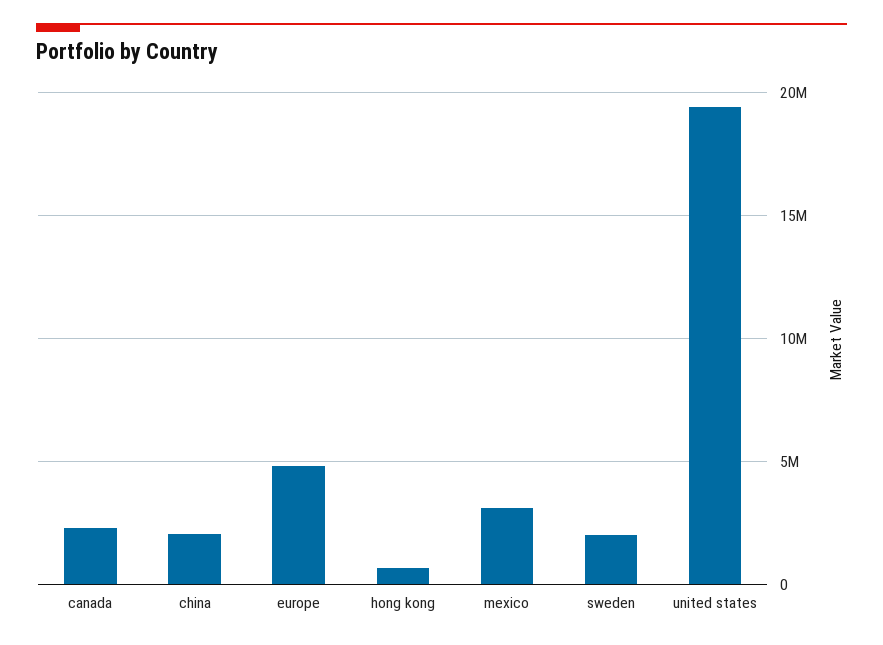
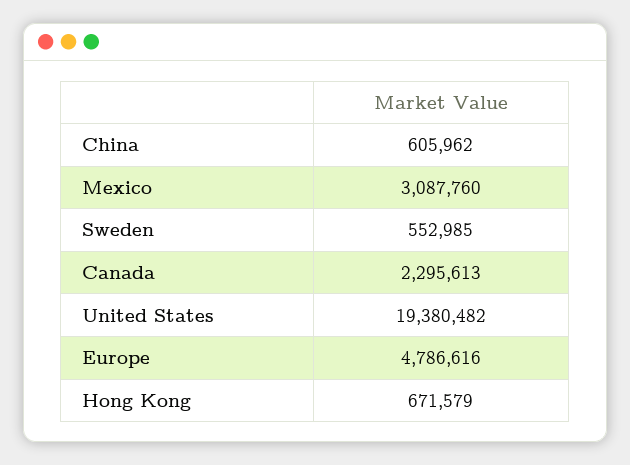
china: 2000000 -> 605962
sweden: 2000000 -> 552985

